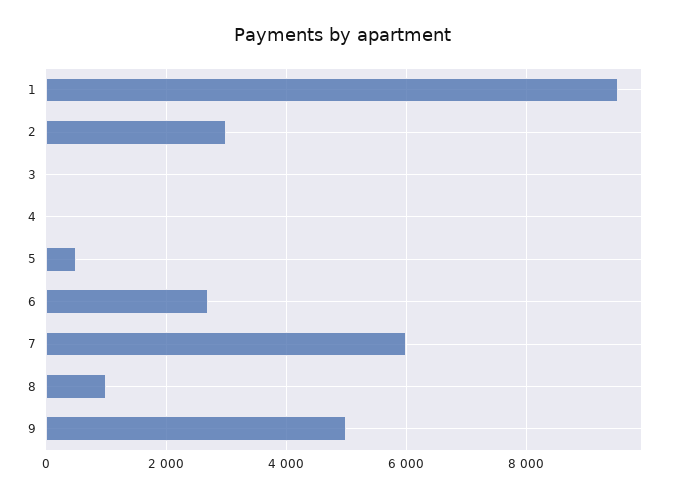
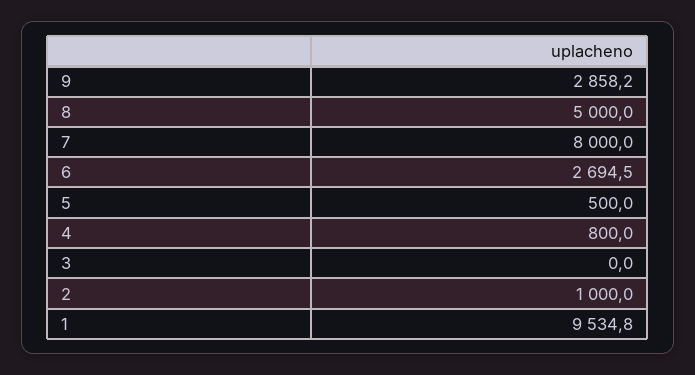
2: 3000 -> 1000
4: 0 -> 800
7: 6000 -> 8000
8: 1000 -> 5000
9: 5000 -> 2858.2

